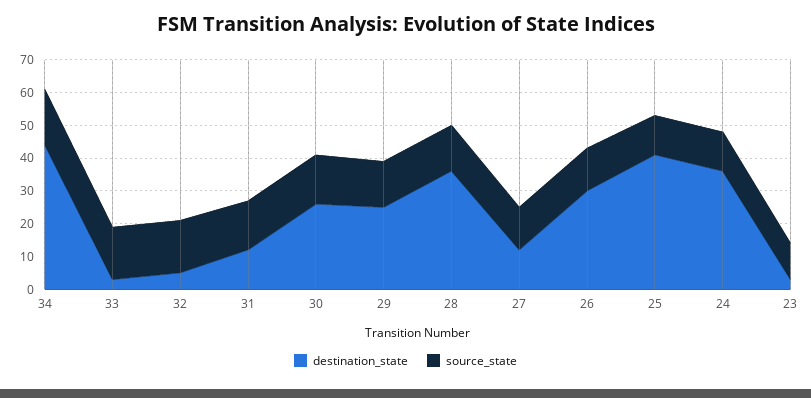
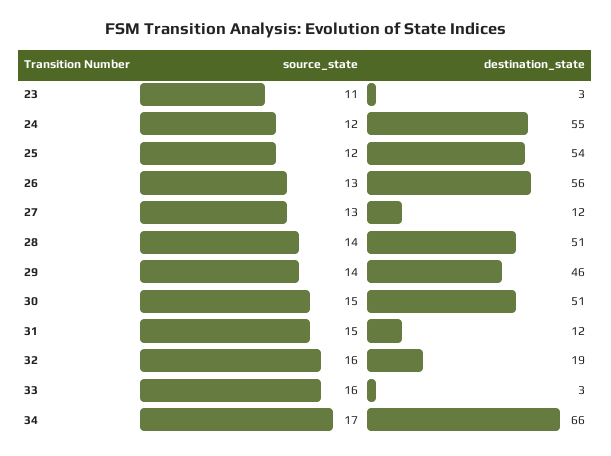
destination_state, 34: 45 -> 66
destination_state, 32: 5 -> 19
destination_state, 30: 25 -> 51
destination_state, 29: 25 -> 46
destination_state, 28: 35 -> 51
destination_state, 26: 30 -> 56
destination_state, 25: 40 -> 54
destination_state, 24: 35 -> 55

